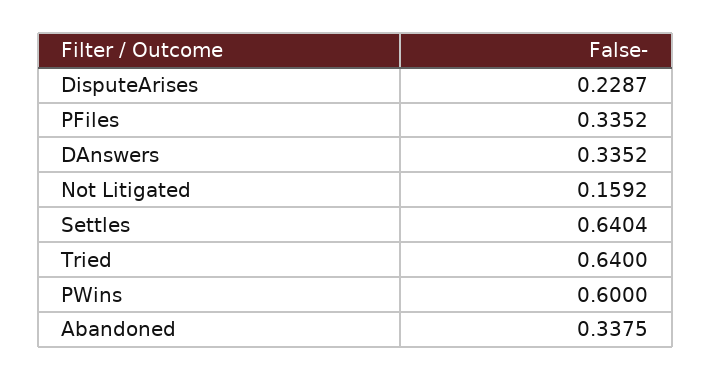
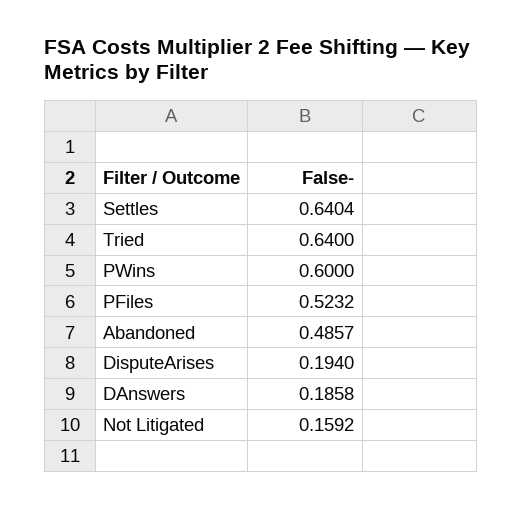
DisputeArises: 0.2287 -> 0.194
PFiles: 0.3352 -> 0.5232
DAnswers: 0.3352 -> 0.1858
Abandoned: 0.3375 -> 0.4857

